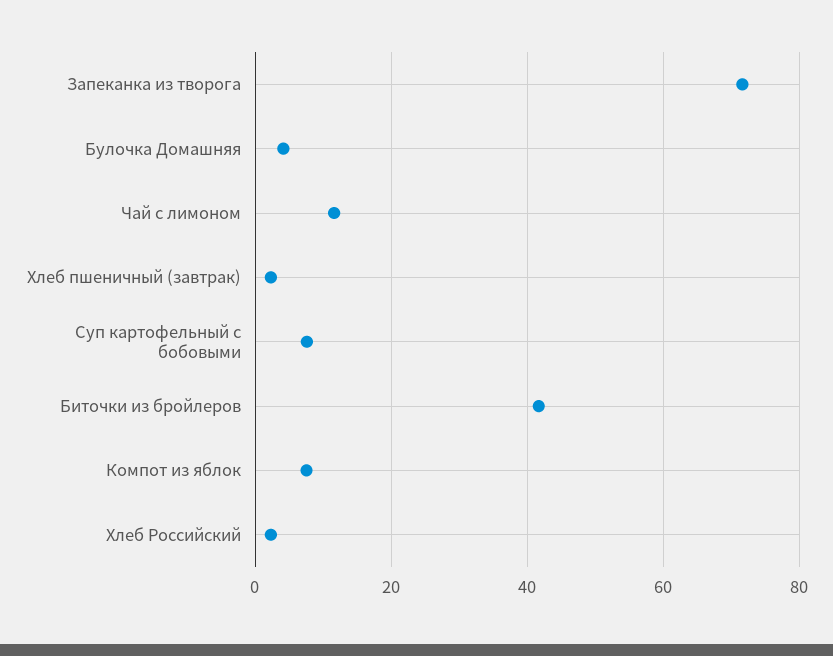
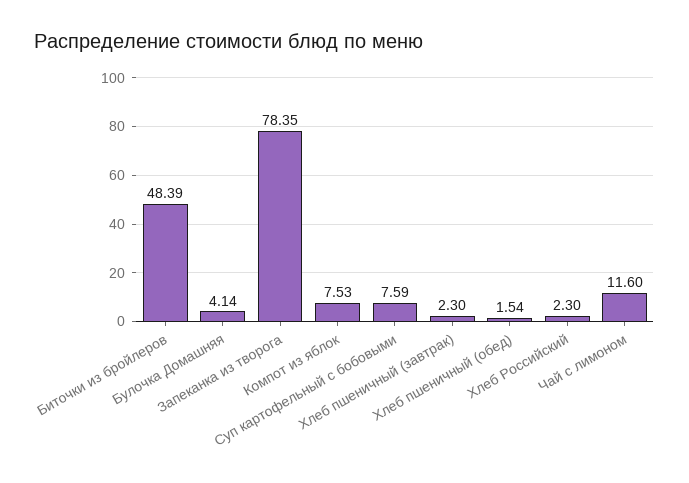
Запеканка из творога: 72 -> 78.35
Биточки из бройлеров: 42 -> 48.39
Хлеб пшеничный (обед): none -> 1.54

